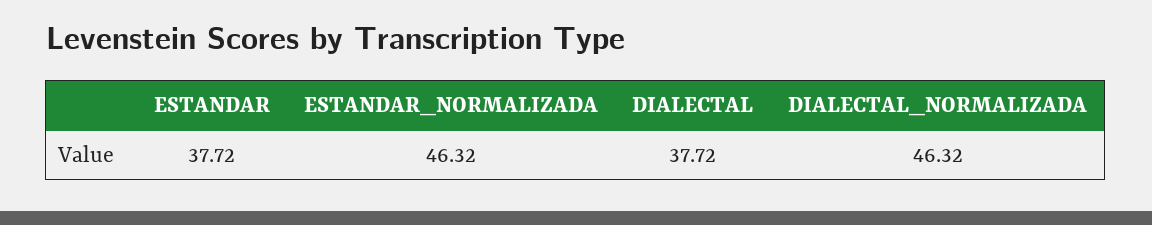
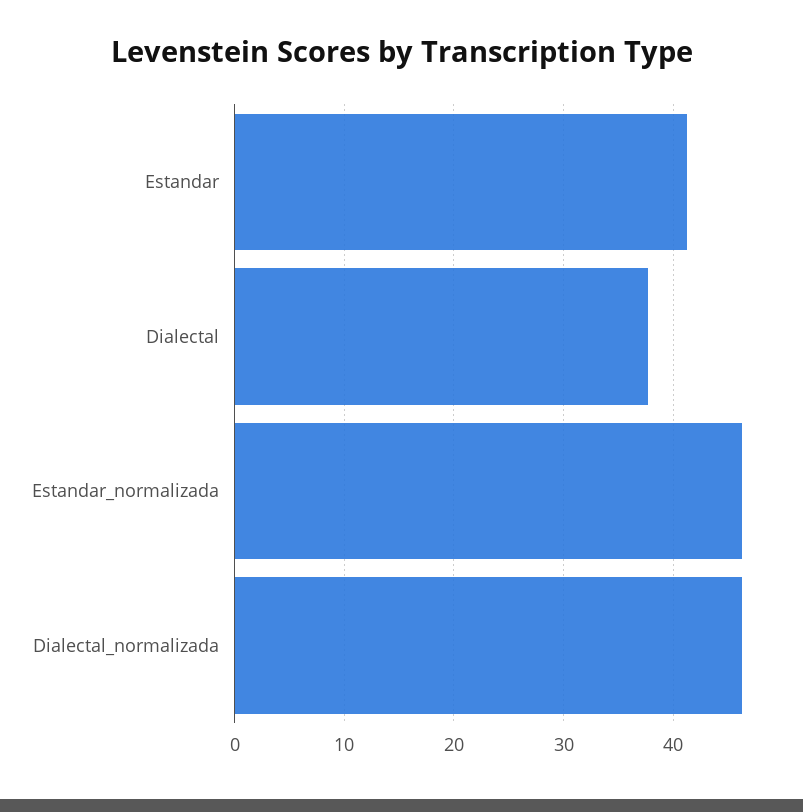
ESTANDAR: 37.72 -> 41

